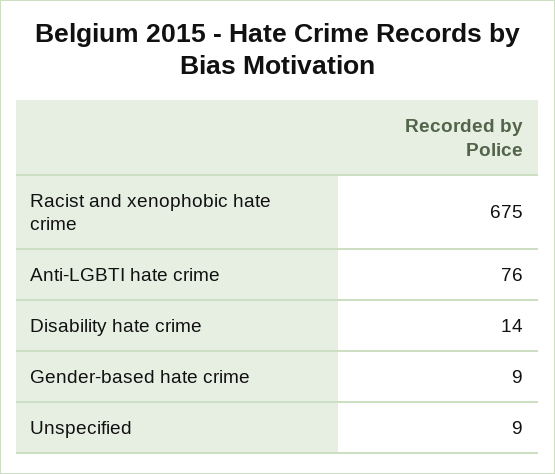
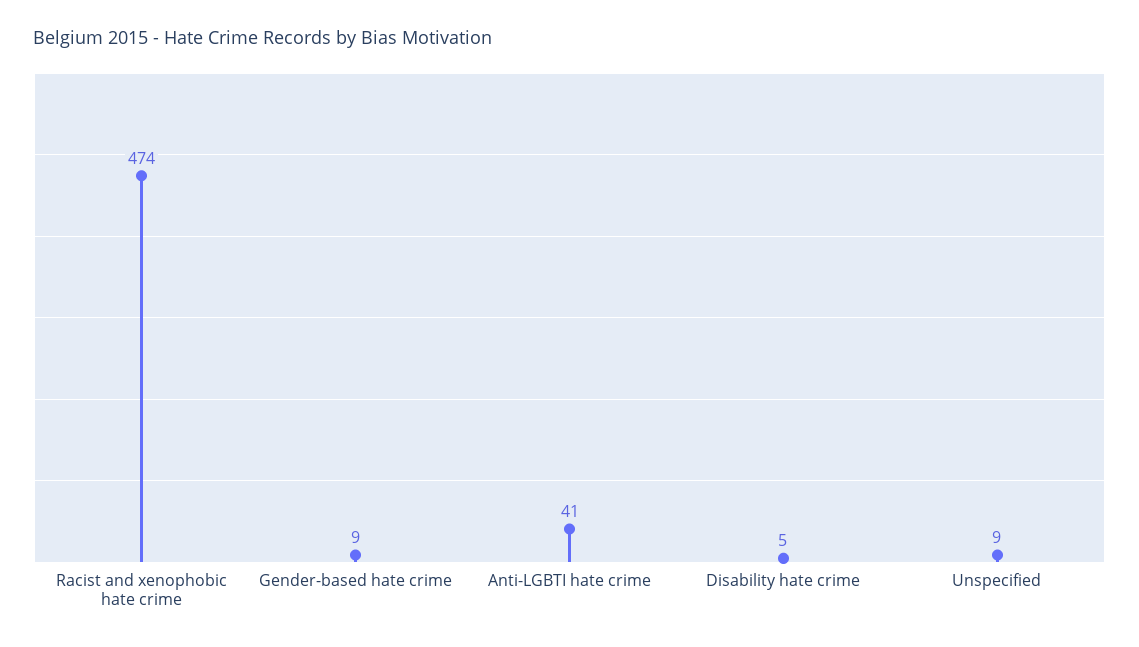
Racist and xenophobic hate crime: 675 -> 474
Anti-LGBTI hate crime: 76 -> 41
Disability hate crime: 14 -> 5

